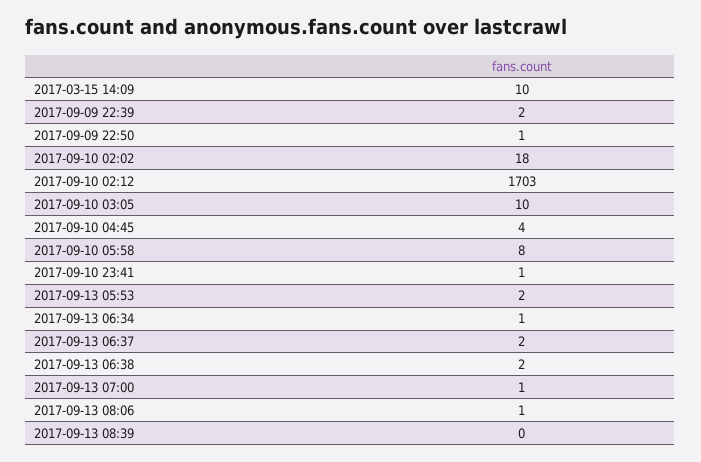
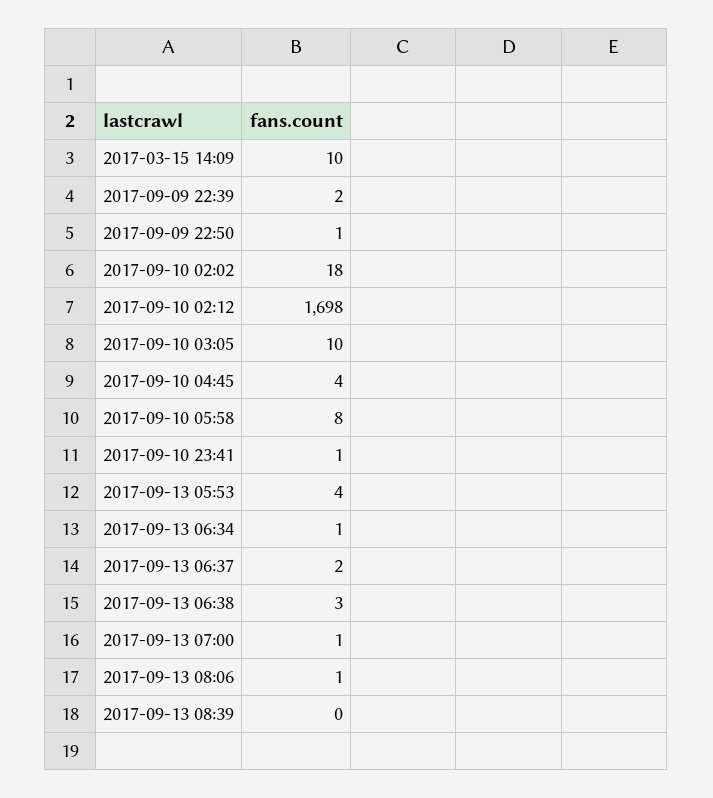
2017-09-10 02:12: 1703 -> 1698
2017-09-13 05:53: 2 -> 4
2017-09-13 06:38: 2 -> 3

